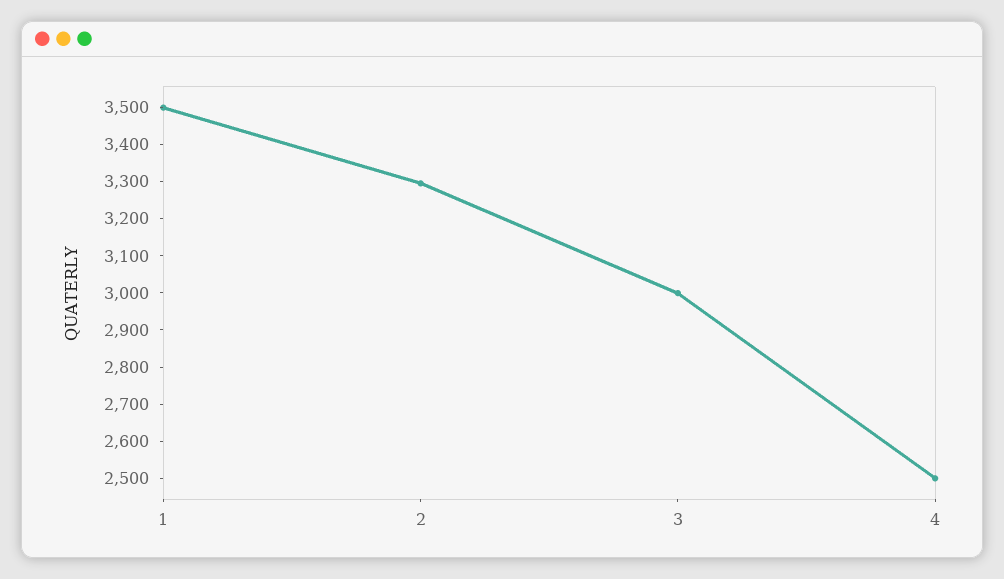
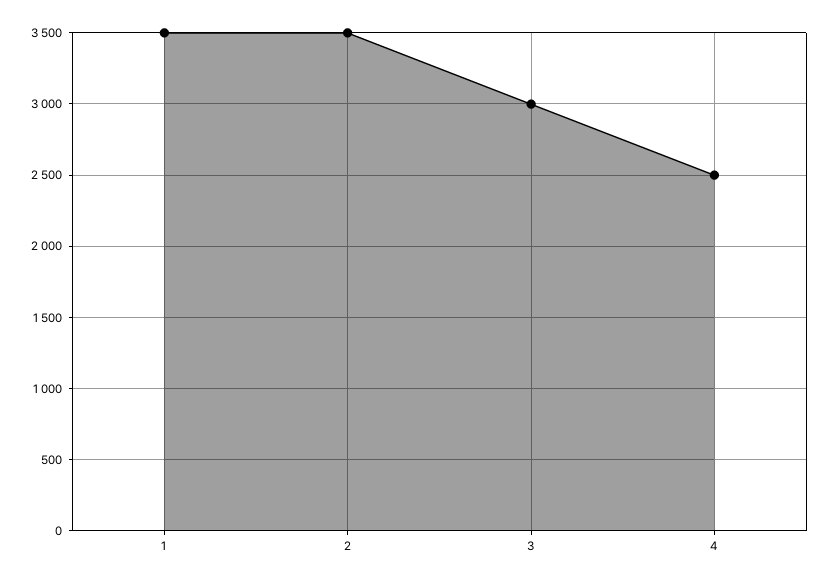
2: 3300 -> 3500

